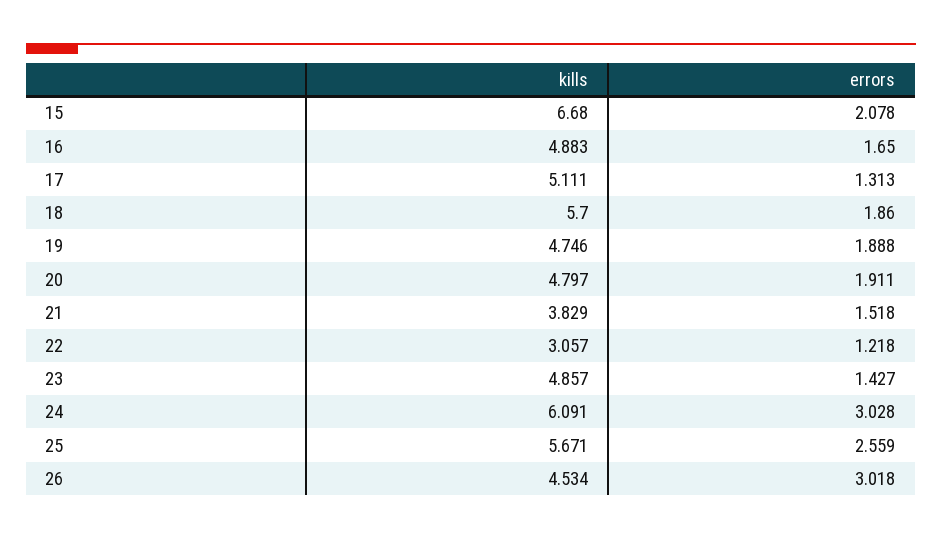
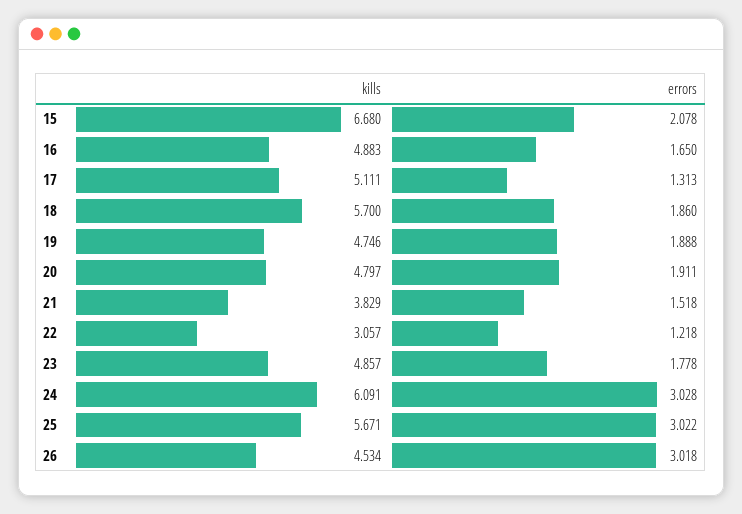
errors, 23: 1.427 -> 1.778
errors, 25: 2.559 -> 3.022

